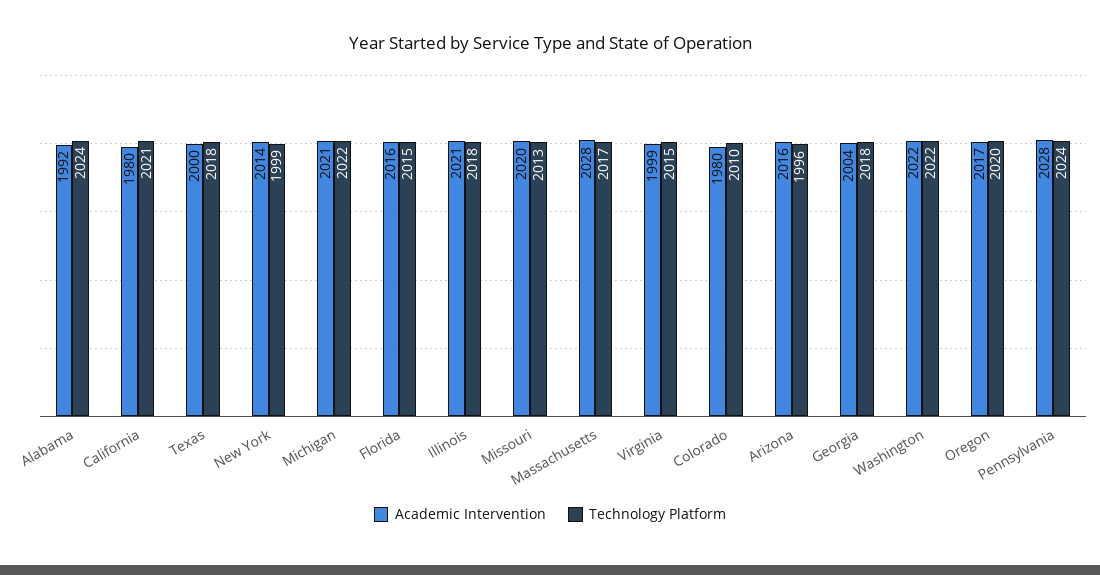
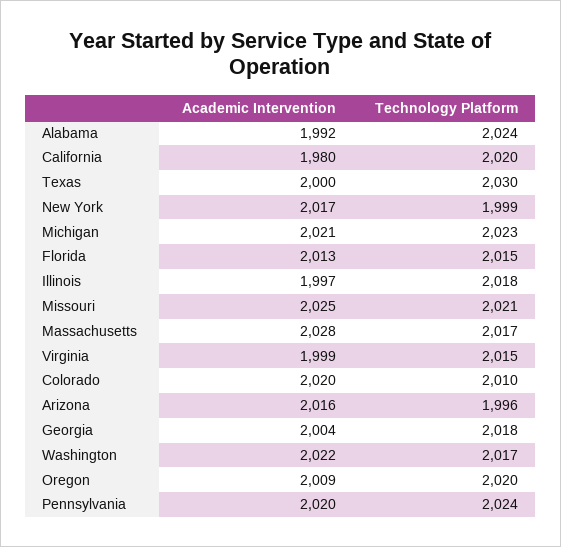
Technology Platform, California: 2021 -> 2020
Technology Platform, Texas: 2018 -> 2030
Academic Intervention, New York: 2014 -> 2017
Technology Platform, Michigan: 2022 -> 2023
Academic Intervention, Florida: 2016 -> 2013
Academic Intervention, Illinois: 2021 -> 1997
Academic Intervention, Missouri: 2020 -> 2025
Technology Platform, Missouri: 2013 -> 2021
Academic Intervention, Colorado: 1980 -> 2020
Technology Platform, Washington: 2022 -> 2017
Academic Intervention, Oregon: 2017 -> 2009
Academic Intervention, Pennsylvania: 2028 -> 2020

